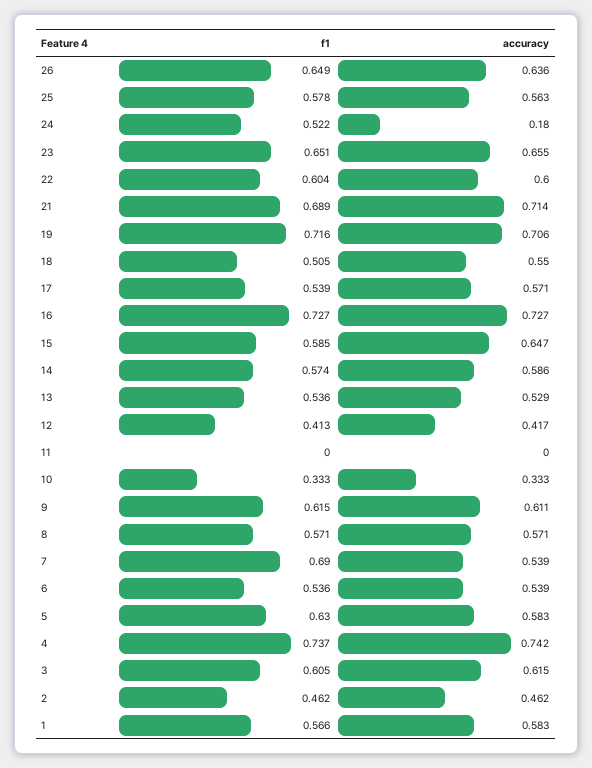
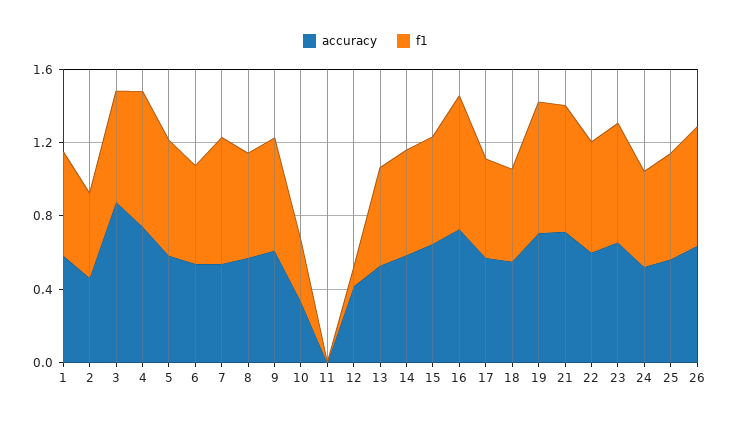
accuracy, 24: 0.18 -> 0.5
f1, 12: 0.413 -> 0.1
accuracy, 3: 0.615 -> 0.9

